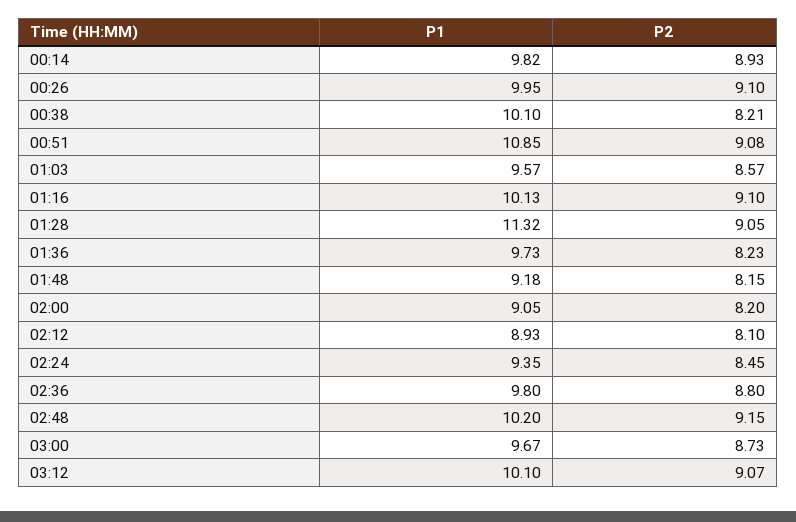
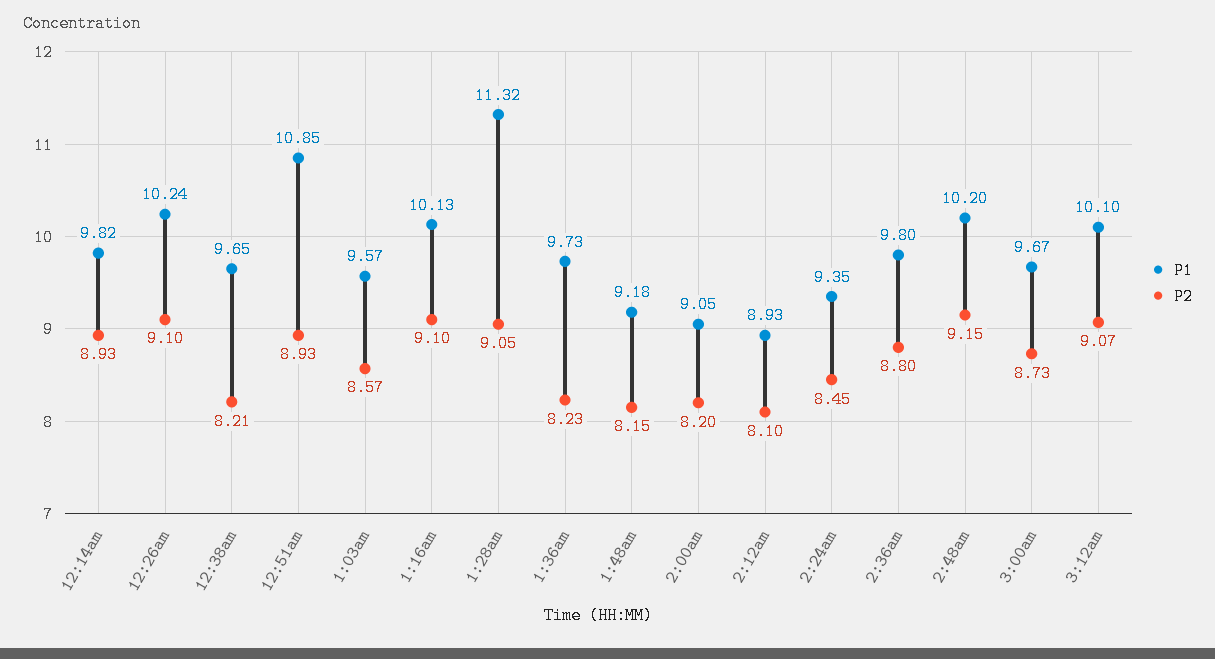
P1, 00:26: 9.95 -> 10.24
P1, 00:38: 10.1 -> 9.65
P2, 00:51: 9.08 -> 8.93

